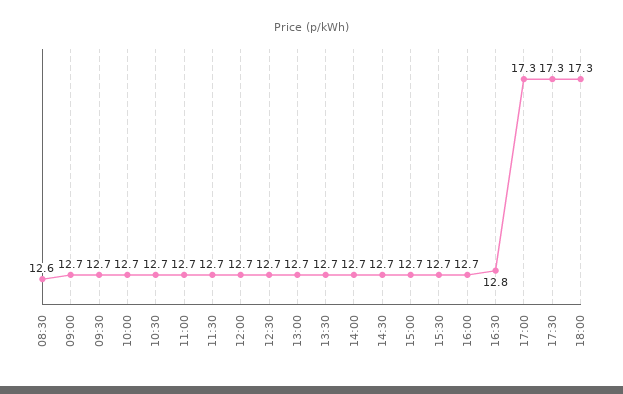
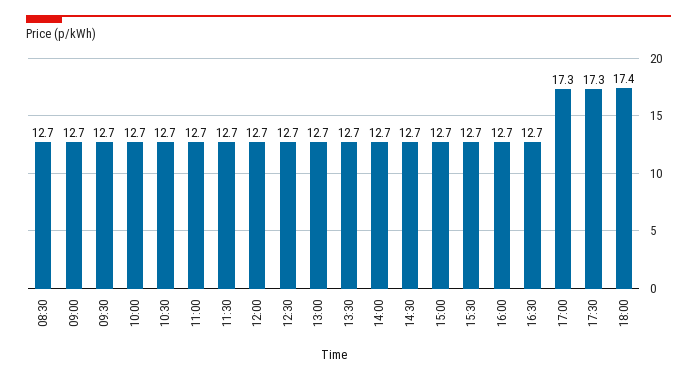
08:30: 12.6 -> 12.7
16:30: 12.8 -> 12.7
18:00: 17.3 -> 17.4

